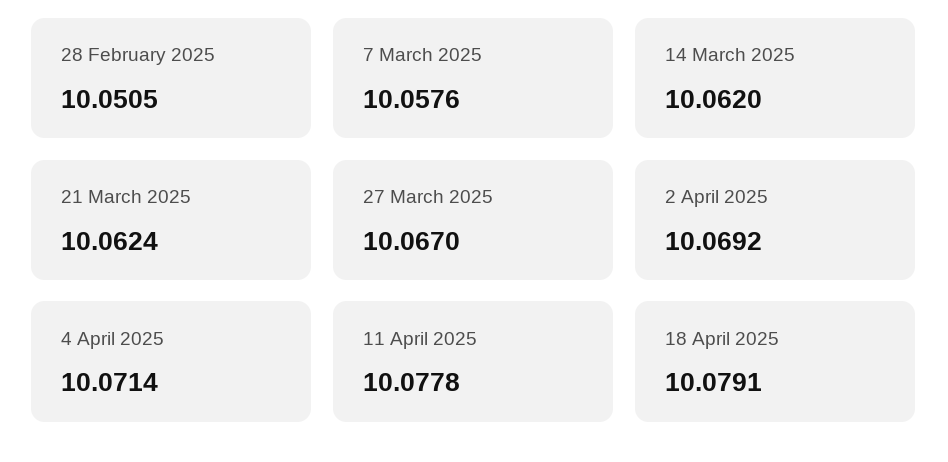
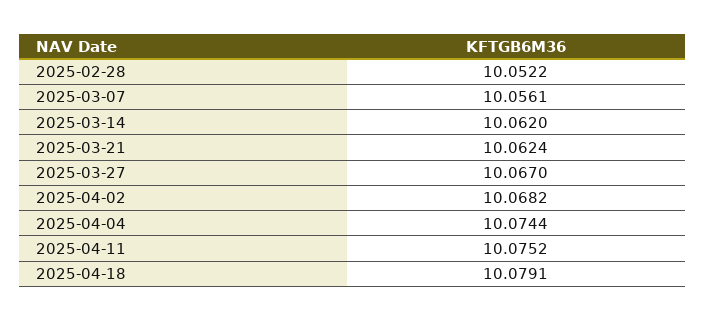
28 February 2025: 10.0505 -> 10.0522
7 March 2025: 10.0576 -> 10.0561
2 April 2025: 10.0692 -> 10.0682
4 April 2025: 10.0714 -> 10.0744
11 April 2025: 10.0778 -> 10.0752

